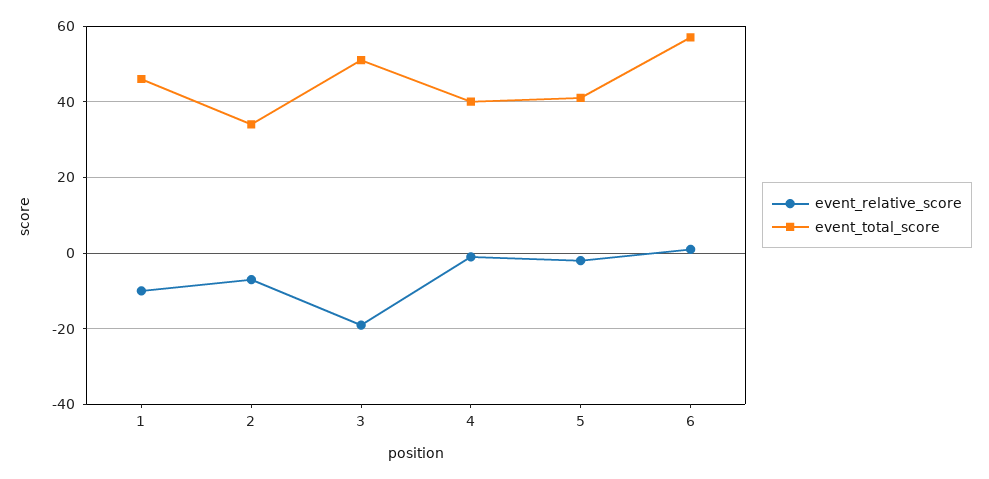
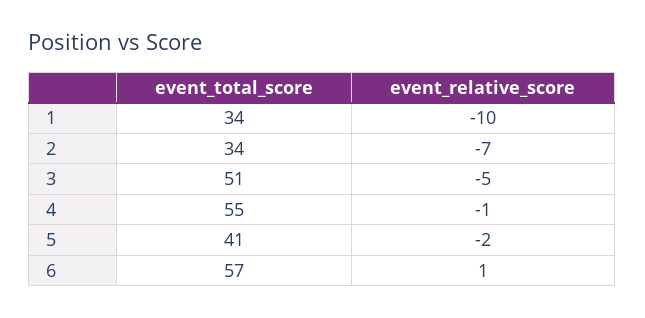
event_total_score, 1: 45 -> 34
event_relative_score, 3: -20 -> -5
event_total_score, 4: 40 -> 55

